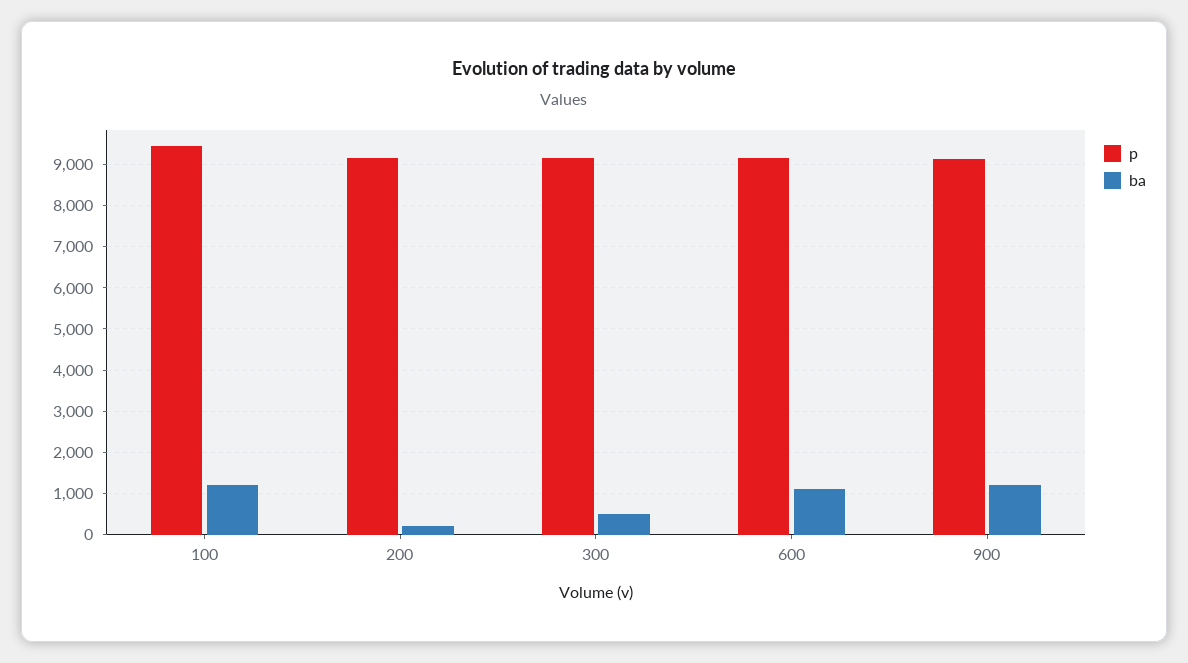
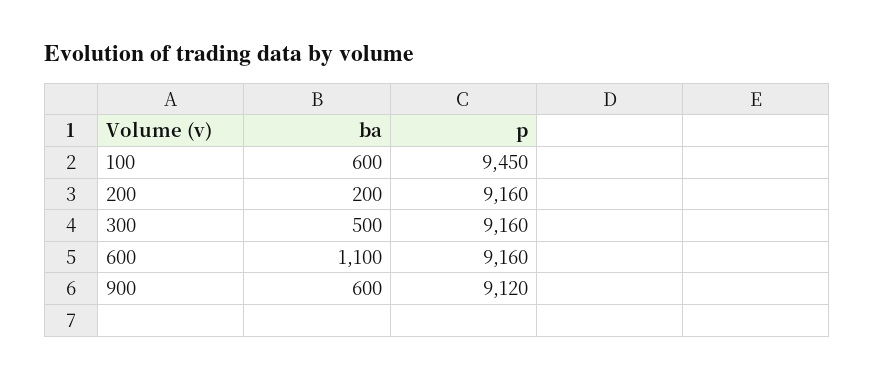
ba, 100: 1200 -> 600
ba, 900: 1200 -> 600

